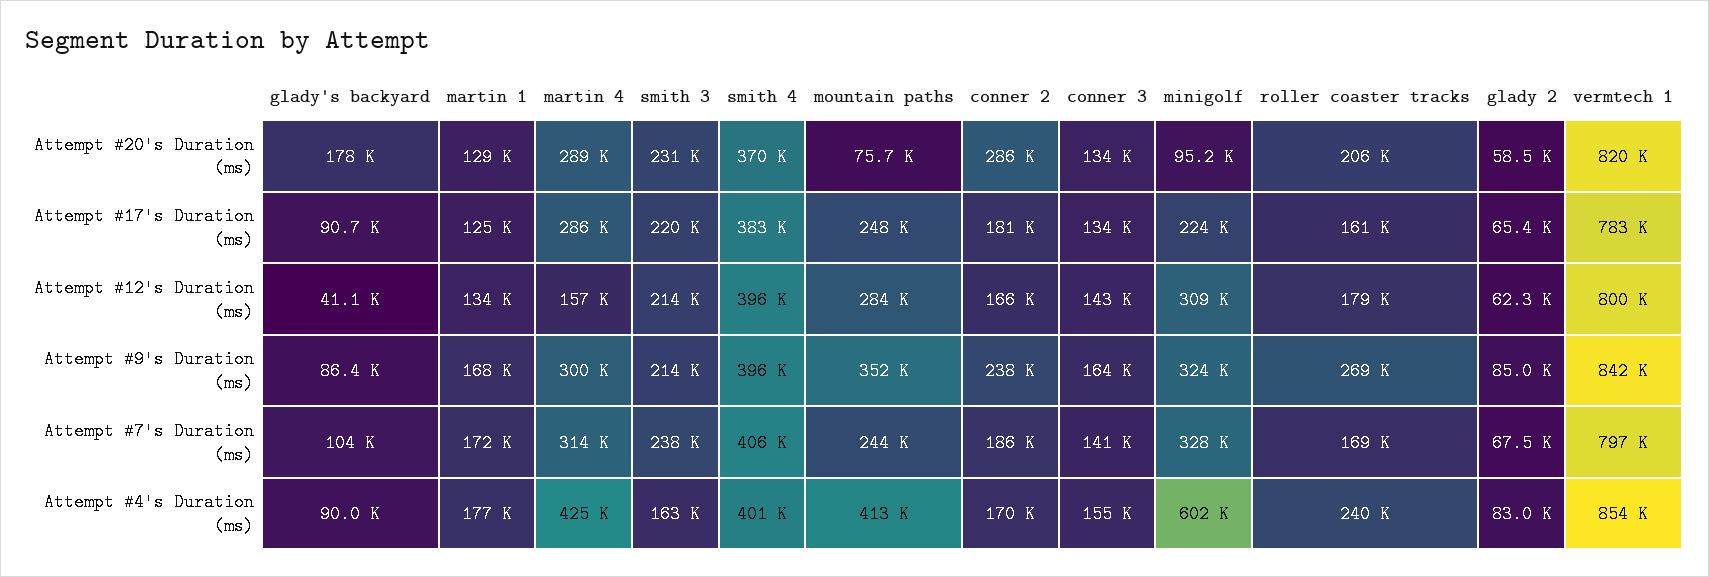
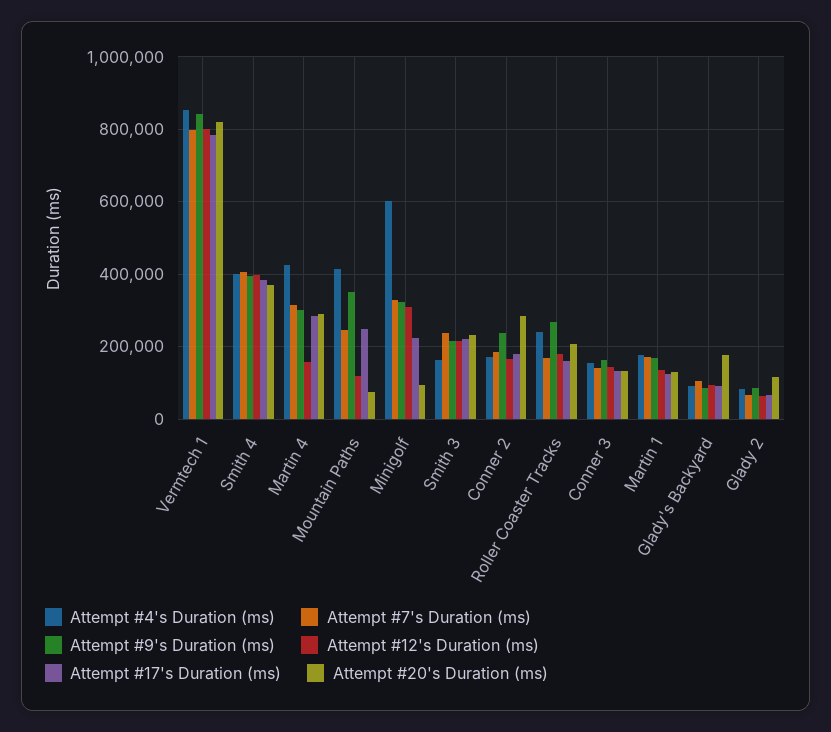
Attempt #20's Duration (ms), glady 2: 58500 -> 120000
Attempt #12's Duration (ms), glady's backyard: 41100 -> 100000
Attempt #12's Duration (ms), mountain paths: 284000 -> 120000

